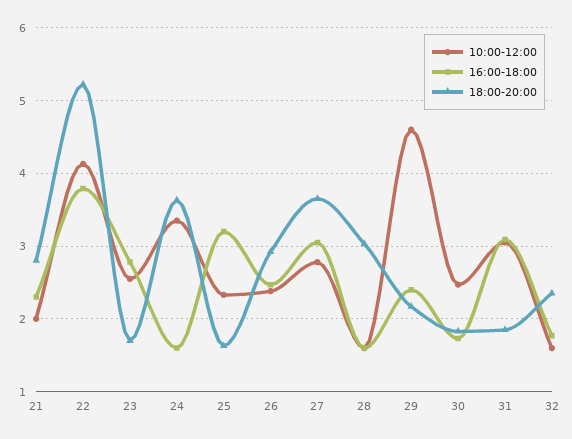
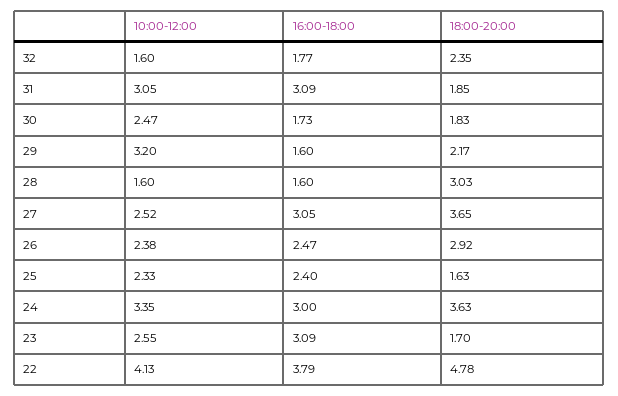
10:00-12:00, 21: 2 -> none
16:00-18:00, 21: 2.3 -> none
18:00-20:00, 21: 2.8 -> none
18:00-20:00, 22: 5.2 -> 4.78
16:00-18:00, 23: 2.8 -> 3.09
16:00-18:00, 24: 1.6 -> 3
16:00-18:00, 25: 3.2 -> 2.4
10:00-12:00, 27: 2.8 -> 2.52
10:00-12:00, 29: 4.6 -> 3.2
16:00-18:00, 29: 2.4 -> 1.6

